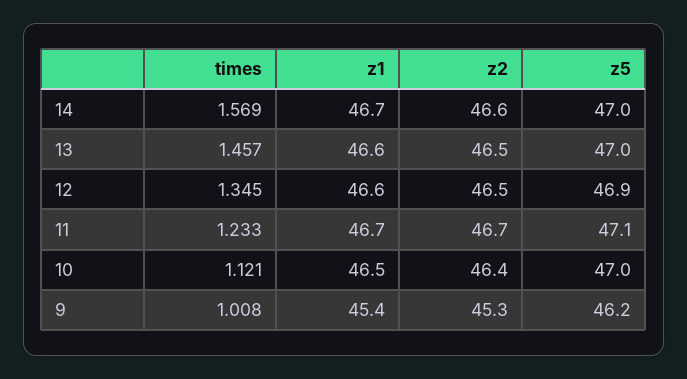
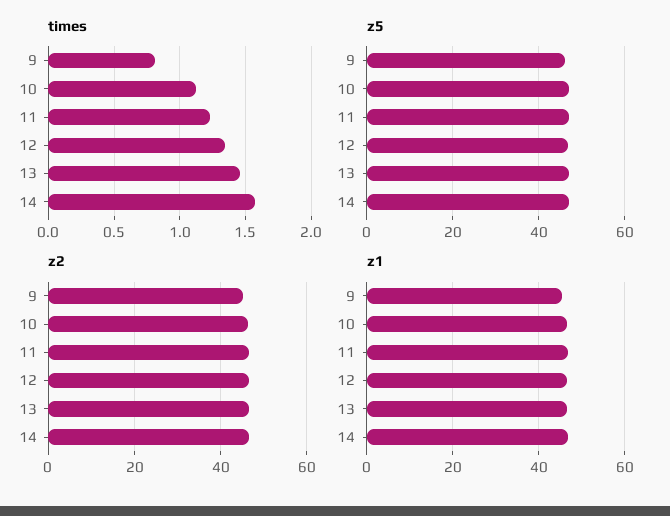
times, 9: 1.008 -> 0.8

